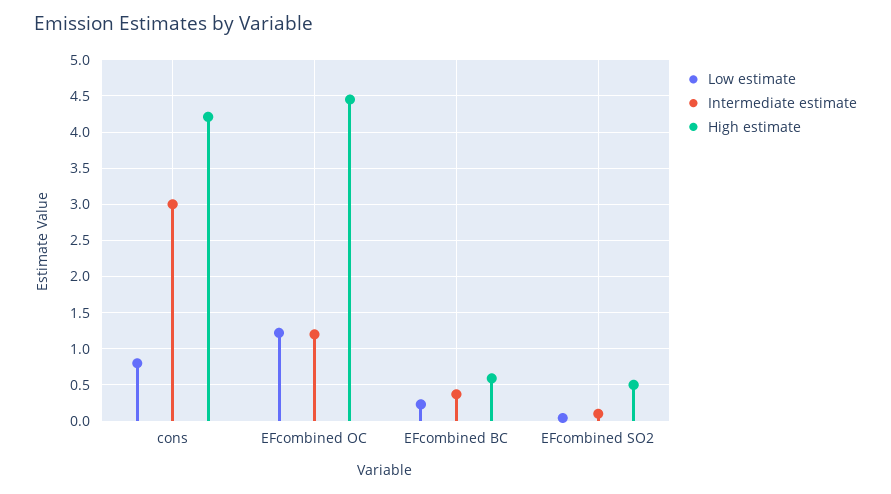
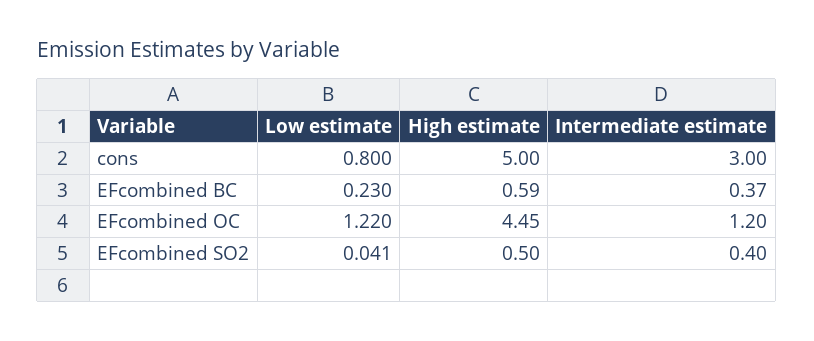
High estimate, cons: 4.2 -> 5
Intermediate estimate, EFcombined SO2: 0.1 -> 0.4

